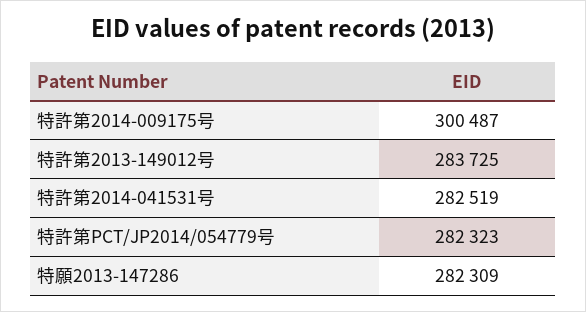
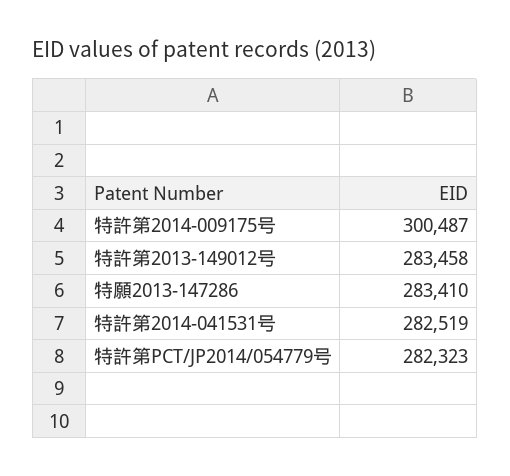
特許第2013-149012号: 283725 -> 283458
特願2013-147286: 282309 -> 283410

